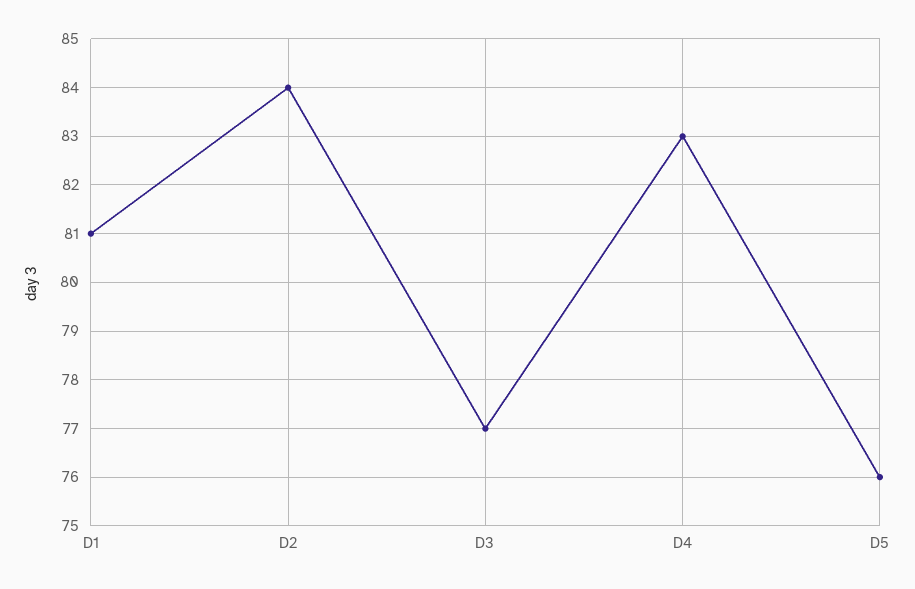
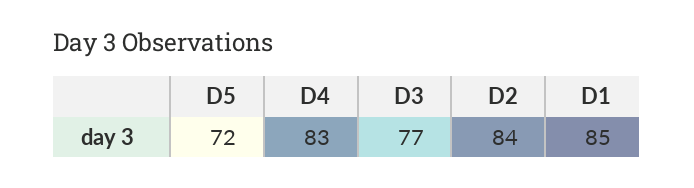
D1: 81 -> 85
D5: 76 -> 72

